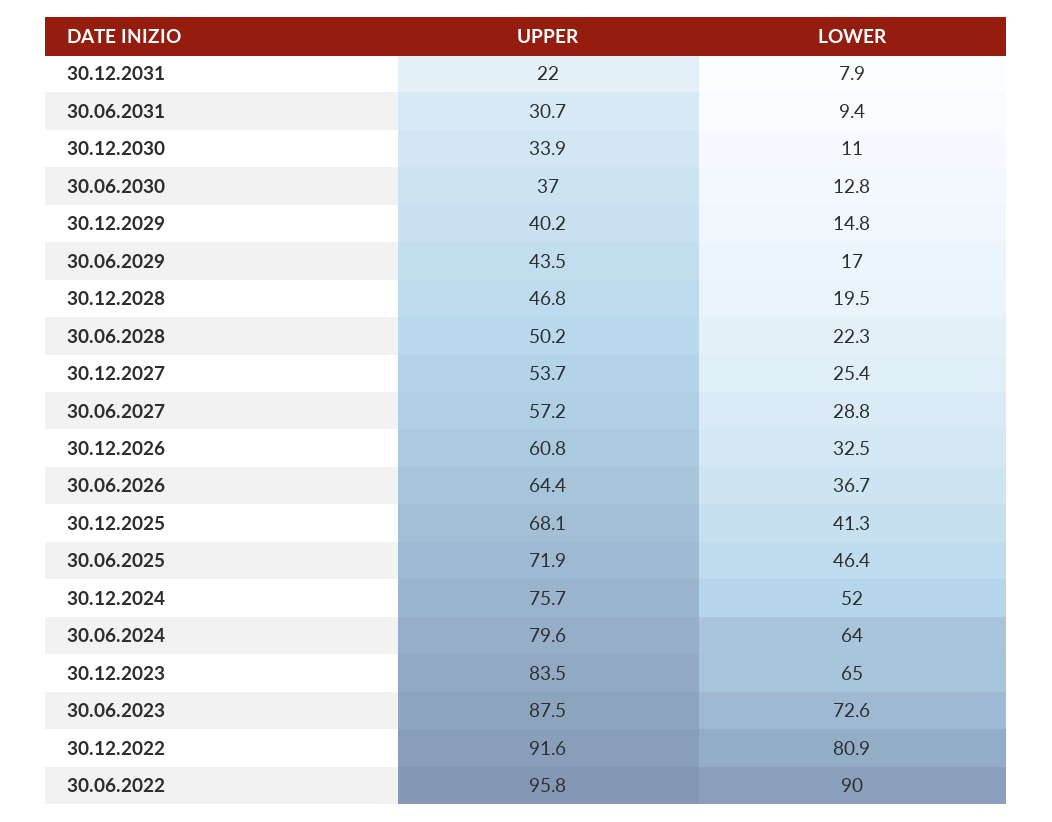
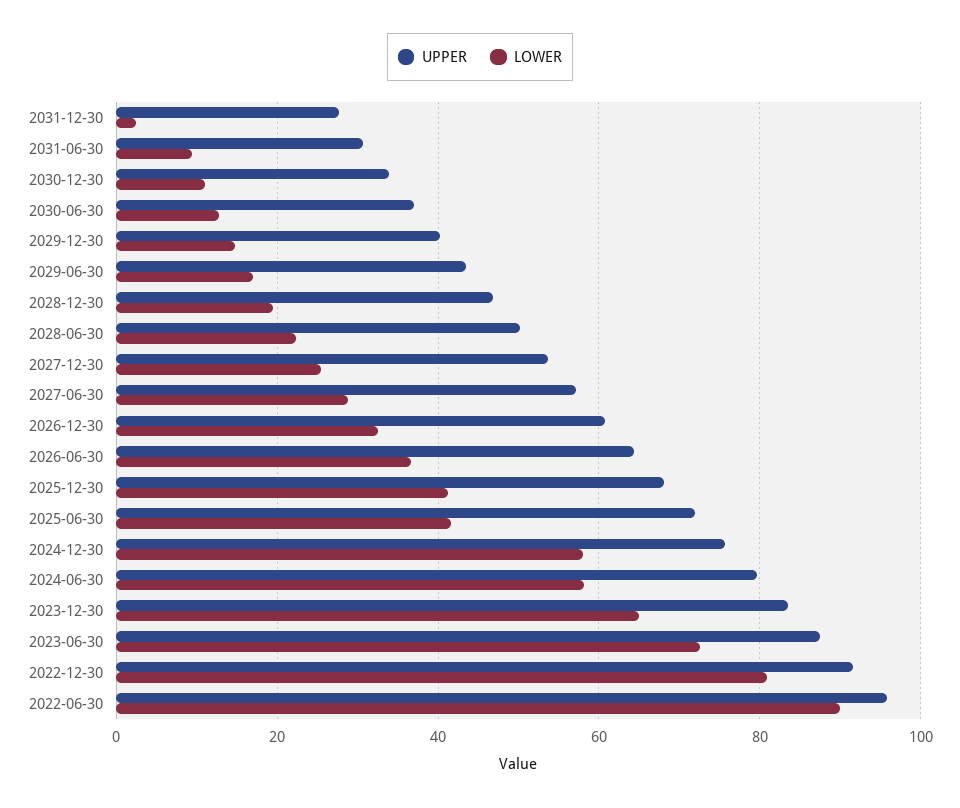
UPPER, 30.12.2031: 22 -> 28
LOWER, 30.12.2031: 7.9 -> 2
LOWER, 30.06.2025: 46.4 -> 42
LOWER, 30.12.2024: 52 -> 58
LOWER, 30.06.2024: 64 -> 58

